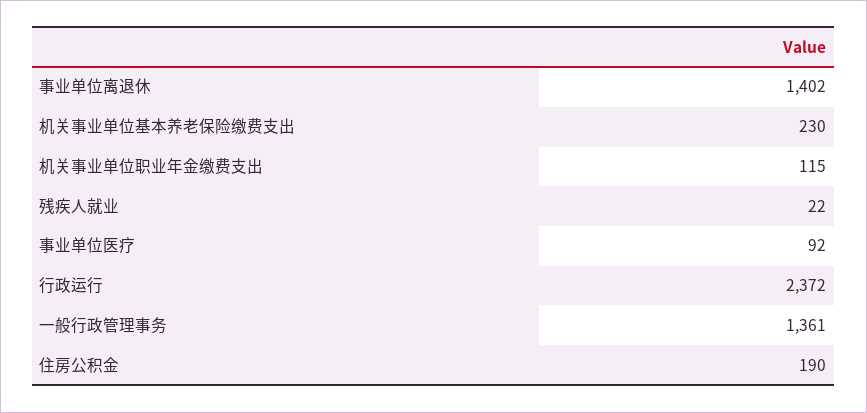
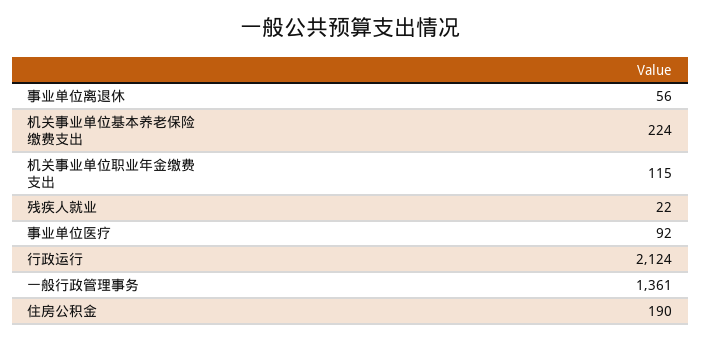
事业单位离退休: 1402 -> 56
机关事业单位基本养老保险缴费支出: 230 -> 224
行政运行: 2372 -> 2124

